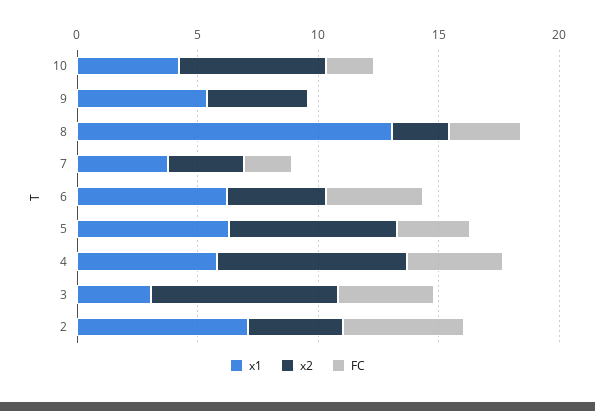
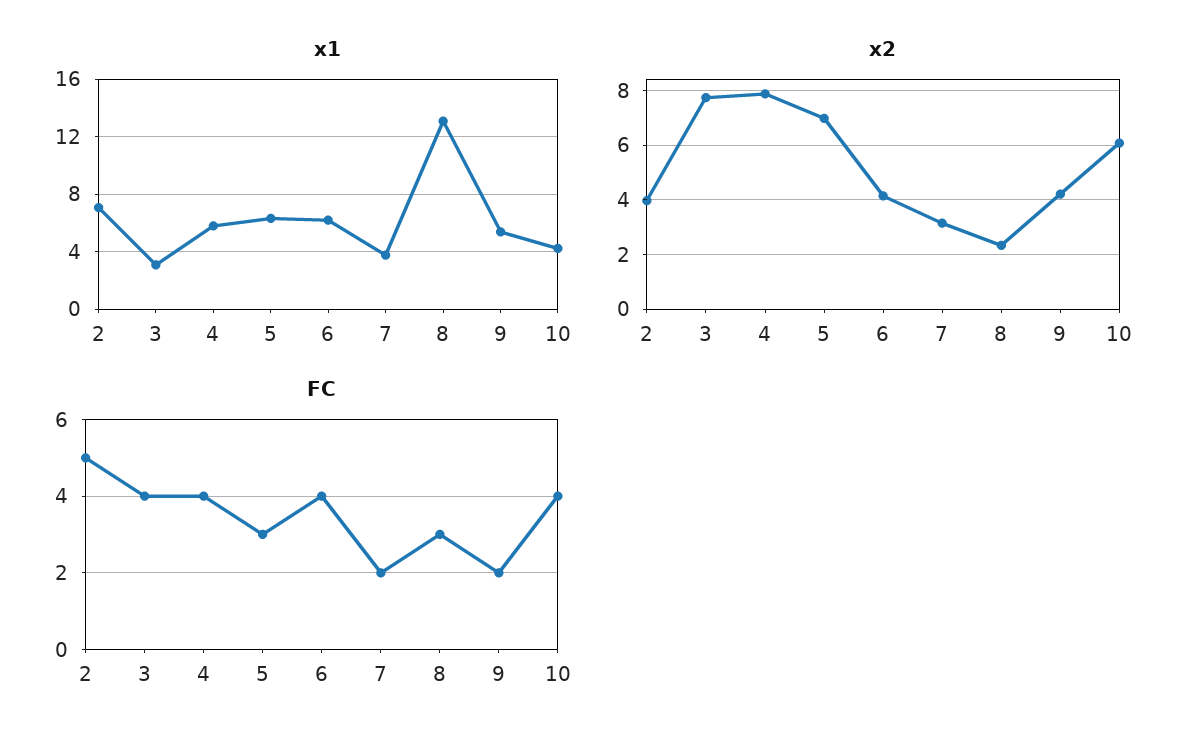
FC, 10: 2 -> 4
FC, 9: 0 -> 2

